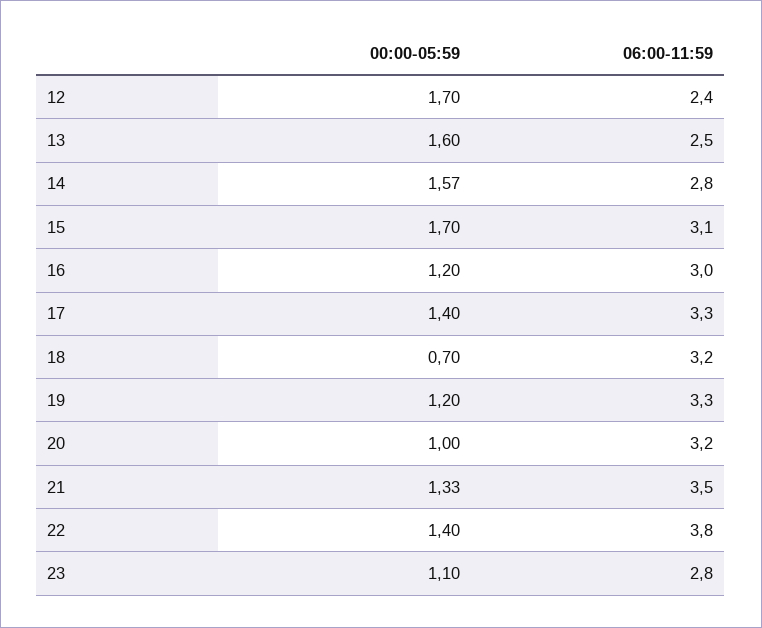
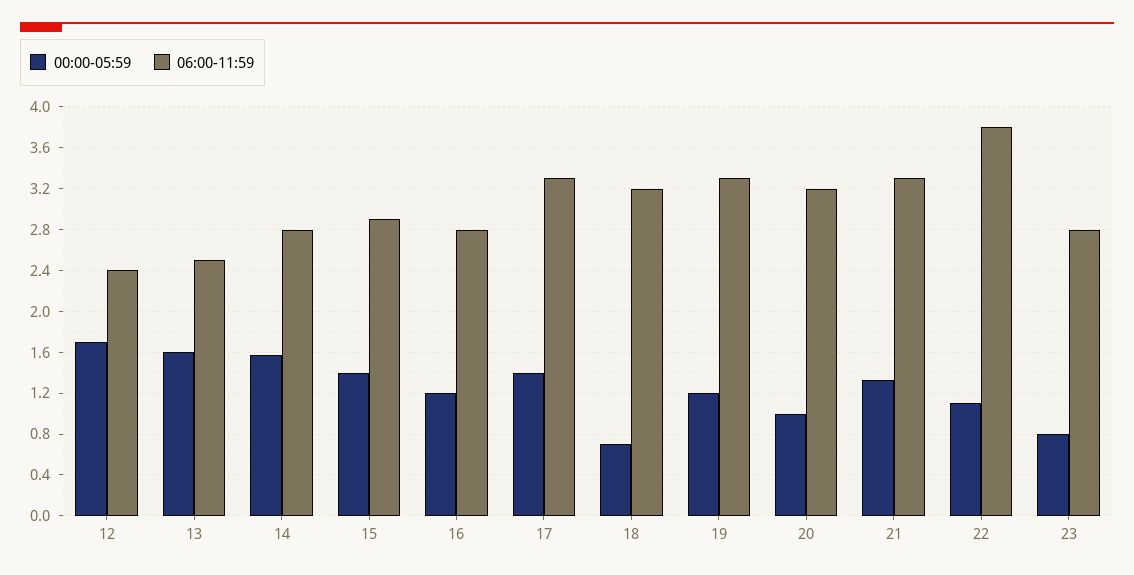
00:00-05:59, 15: 1.7 -> 1.4
06:00-11:59, 15: 3.1 -> 2.9
06:00-11:59, 16: 3 -> 2.8
06:00-11:59, 21: 3.5 -> 3.3
00:00-05:59, 22: 1.4 -> 1.1
00:00-05:59, 23: 1.1 -> 0.8

